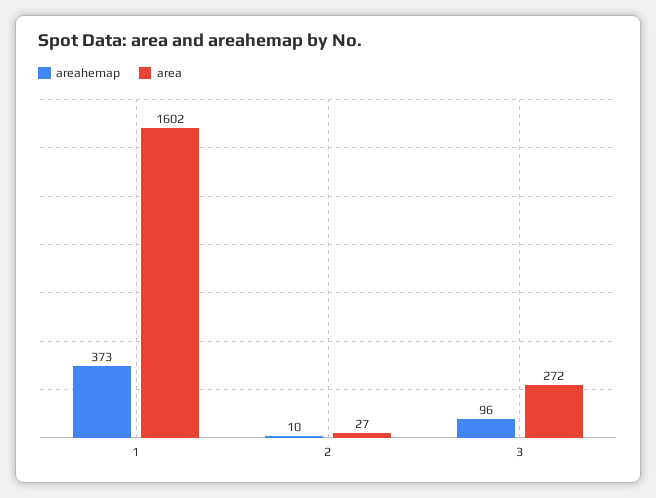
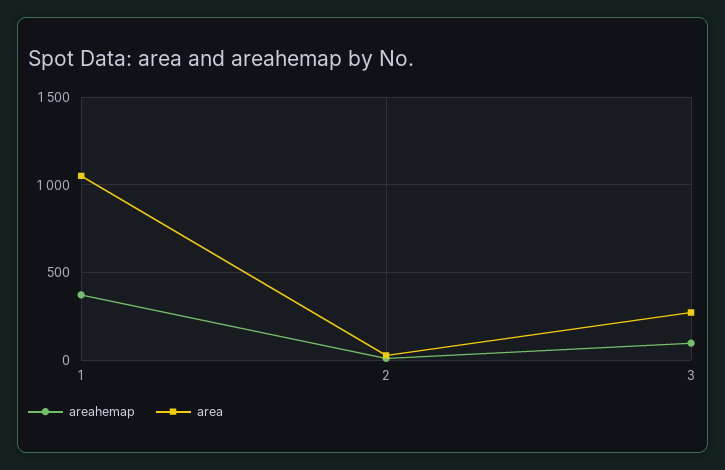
area, 1: 1602 -> 1050

